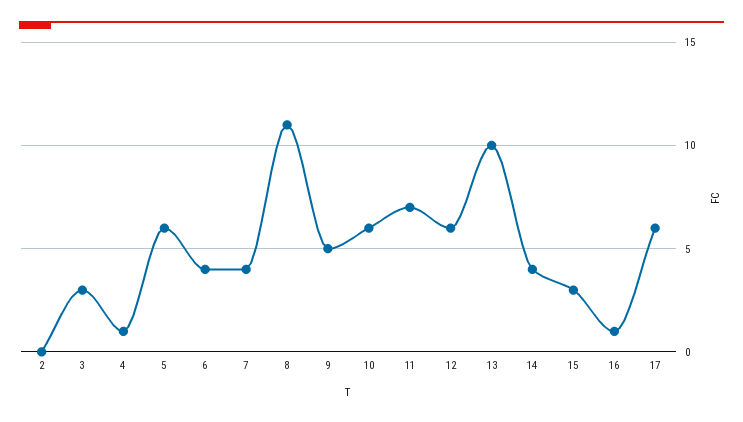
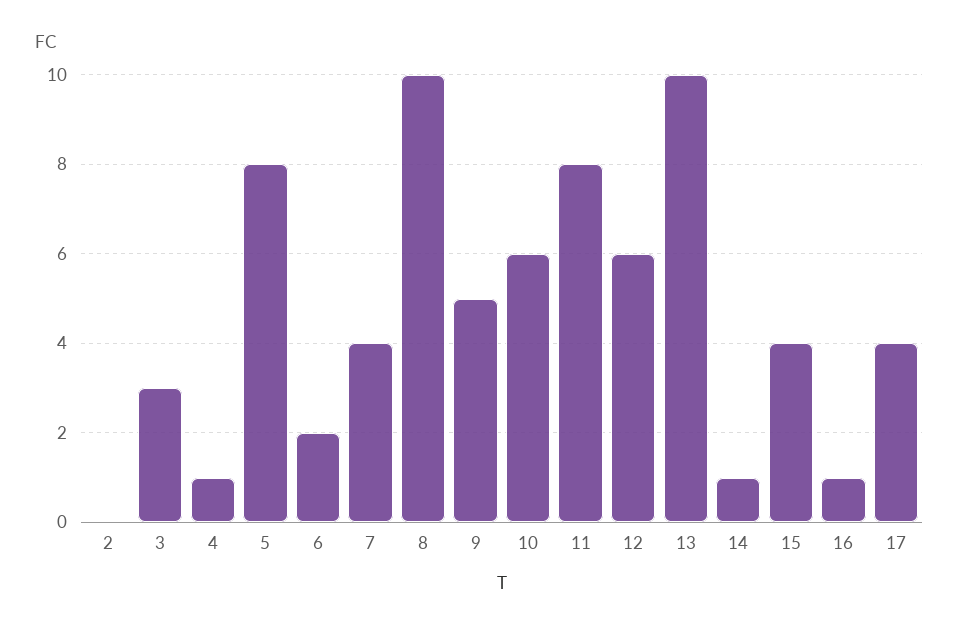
5: 6 -> 8
6: 4 -> 2
8: 11 -> 10
11: 7 -> 8
14: 4 -> 1
15: 3 -> 4
17: 6 -> 4

